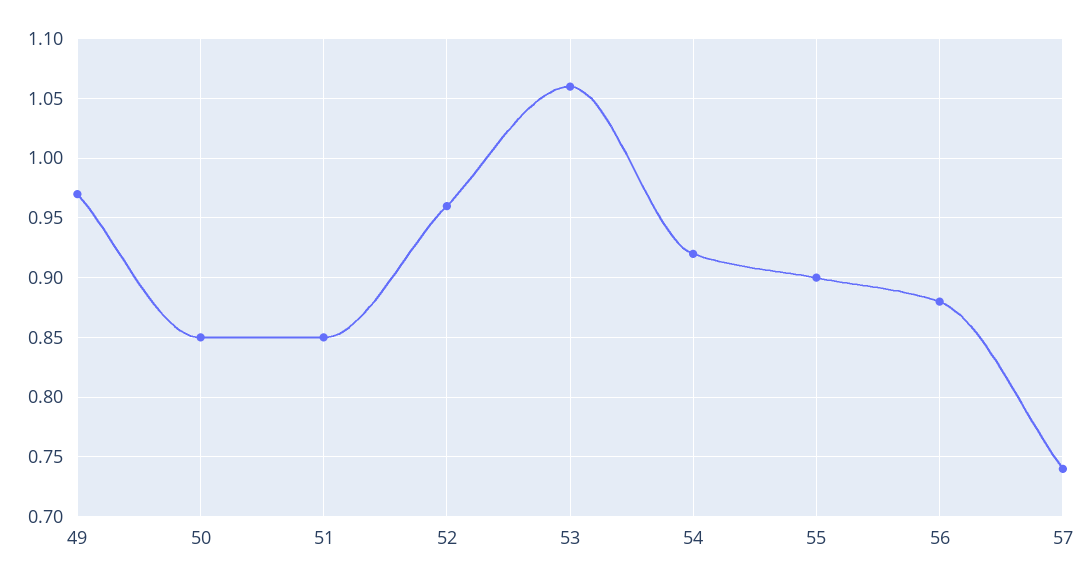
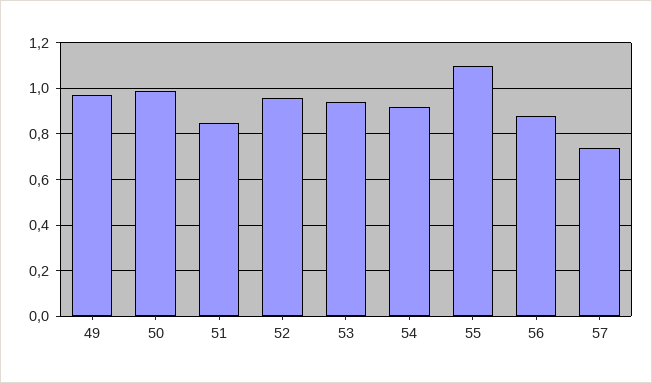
50: 0.85 -> 1
53: 1.06 -> 0.95
55: 0.9 -> 1.1

